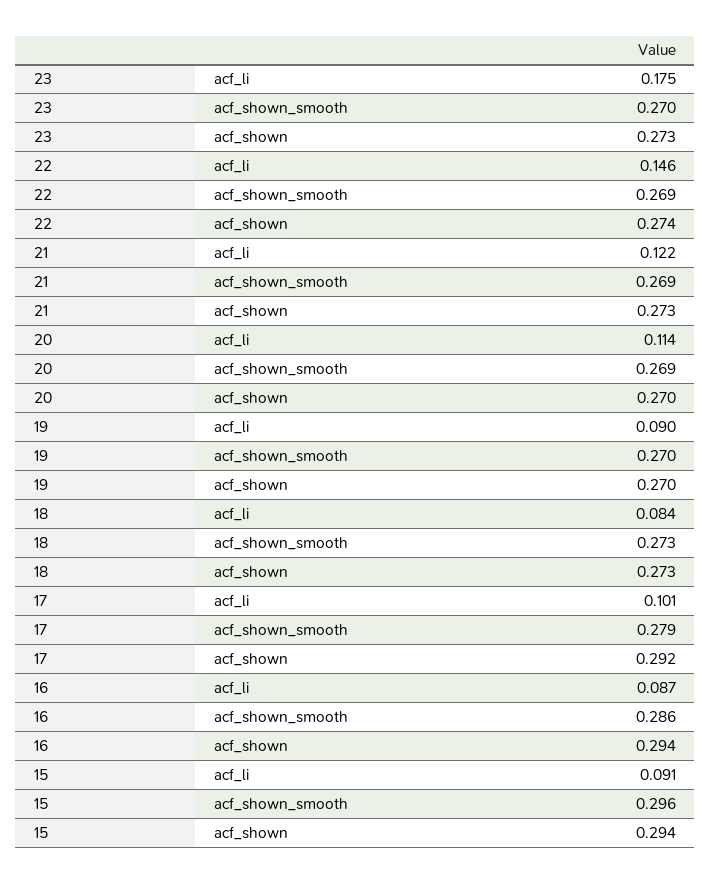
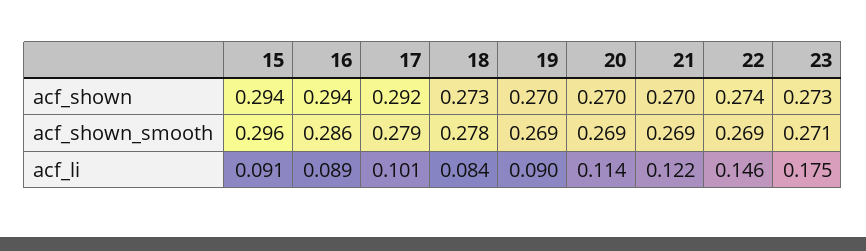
23, acf_shown_smooth: 0.27 -> 0.271
21, acf_shown: 0.273 -> 0.27
19, acf_shown_smooth: 0.27 -> 0.269
18, acf_shown_smooth: 0.273 -> 0.278
16, acf_li: 0.087 -> 0.089

